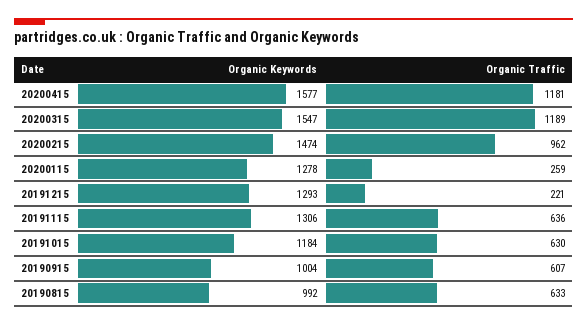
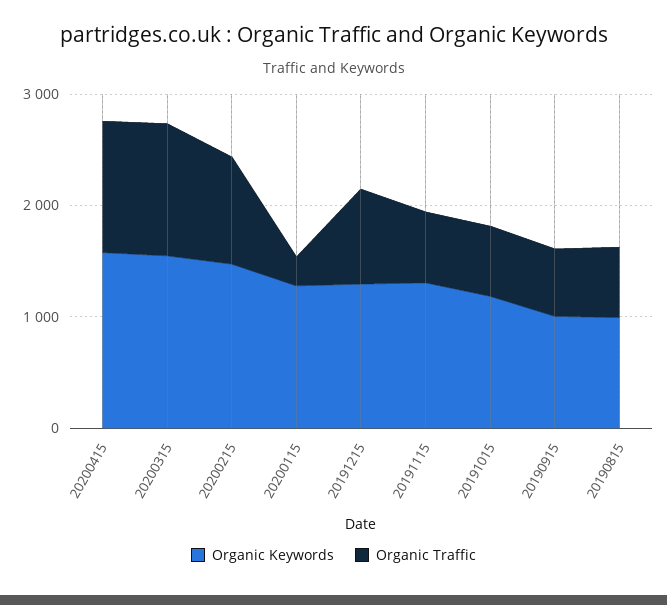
Organic Traffic, 20191215: 221 -> 800

